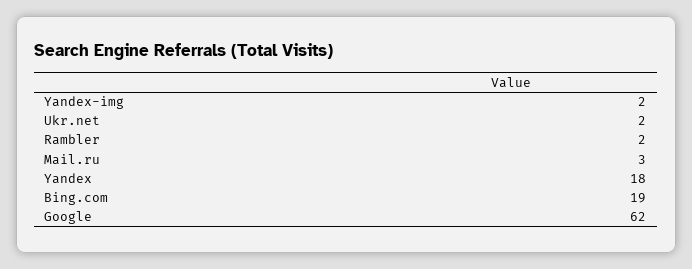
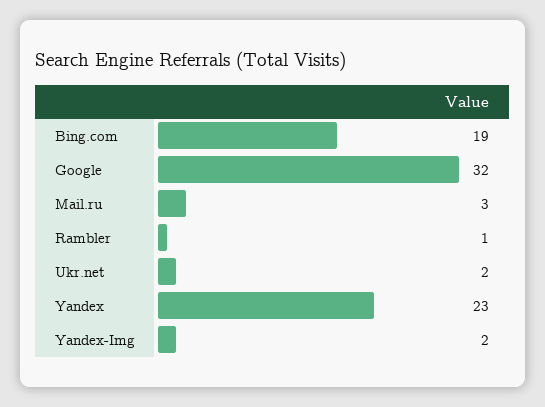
Rambler: 2 -> 1
Yandex: 18 -> 23
Google: 62 -> 32

